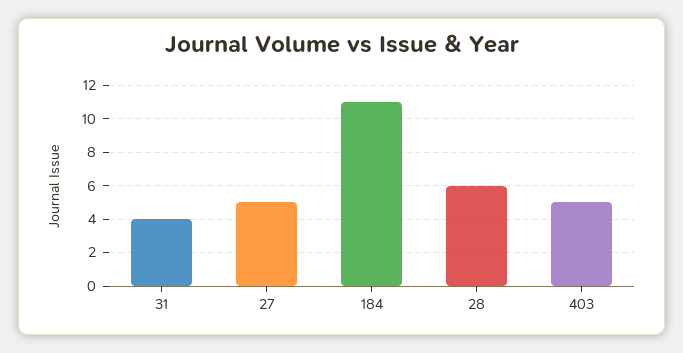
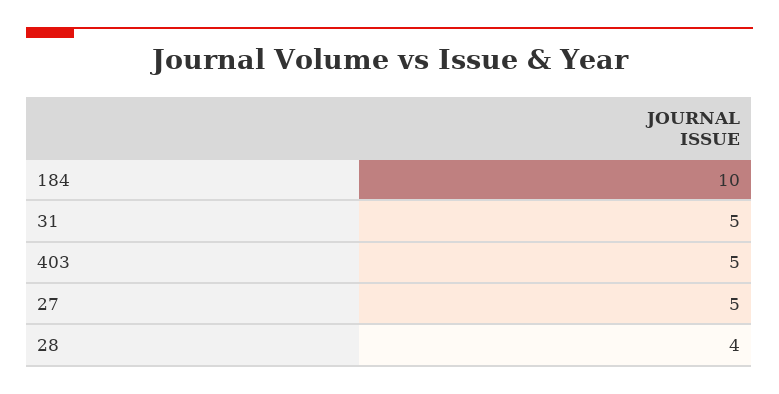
31: 4 -> 5
184: 11 -> 10
28: 6 -> 4

